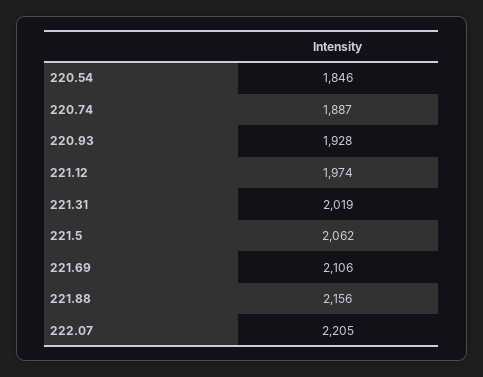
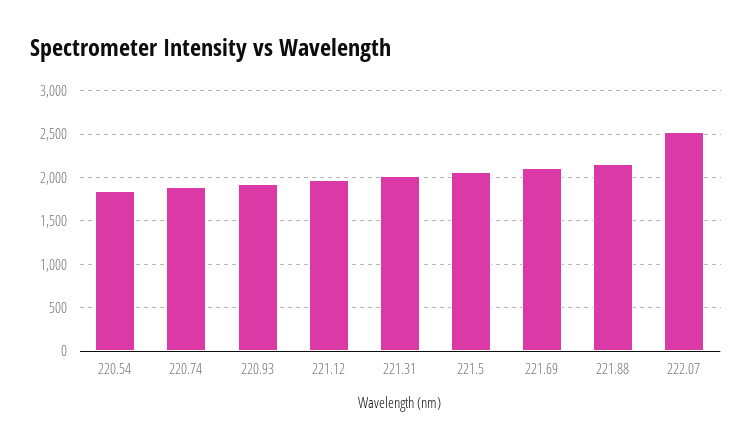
222.07: 2205 -> 2500

